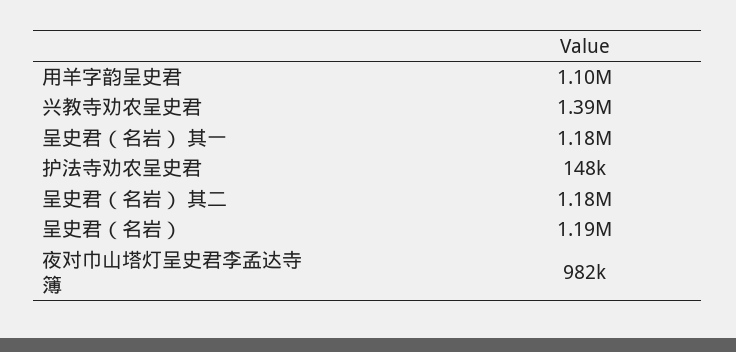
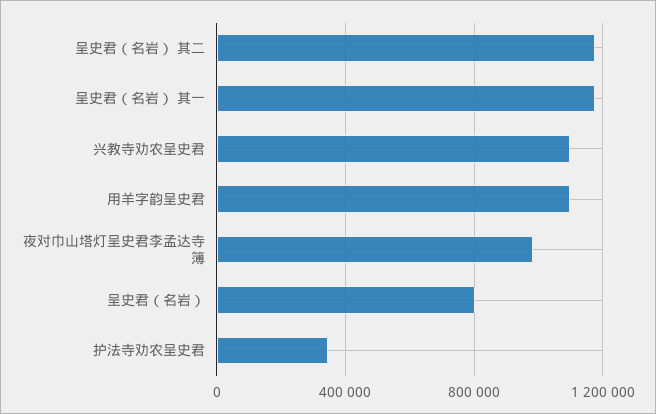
兴教寺劝农呈史君: 1390000 -> 1100000
护法寺劝农呈史君: 148000 -> 350000
呈史君（名岩）: 1190000 -> 800000

